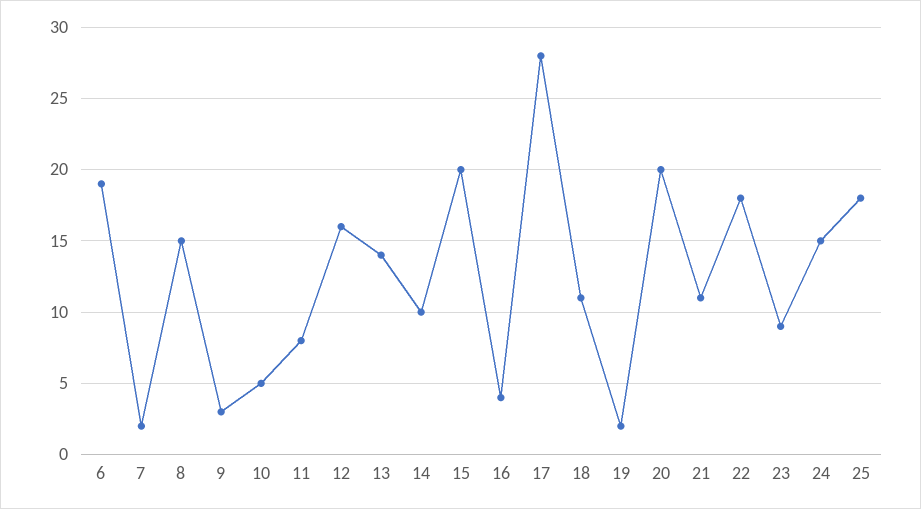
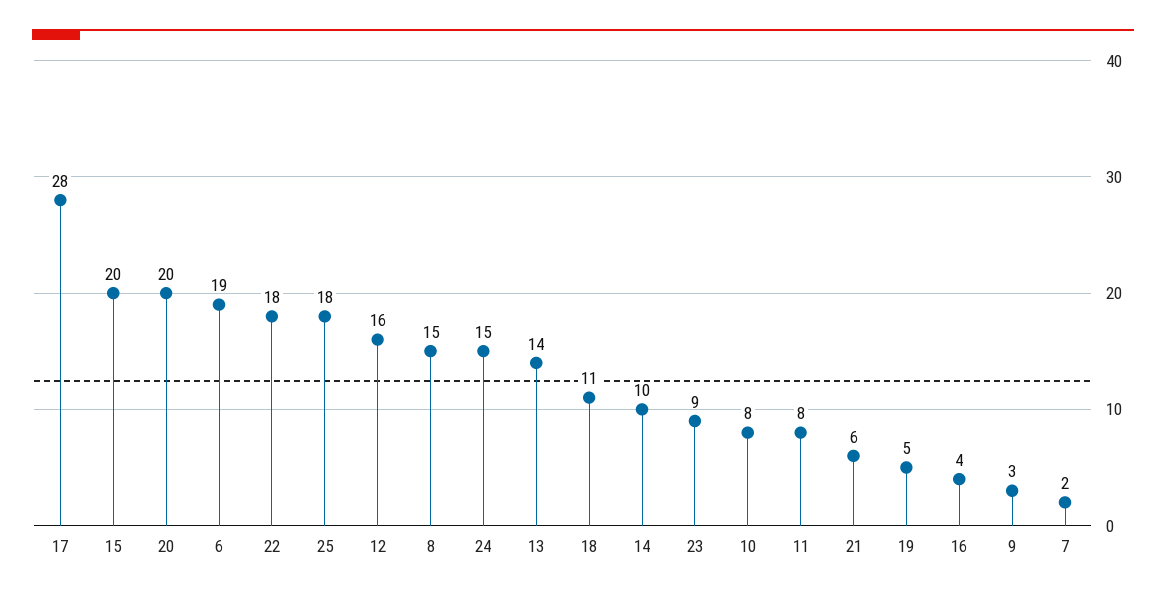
10: 5 -> 8
19: 2 -> 5
21: 11 -> 6

